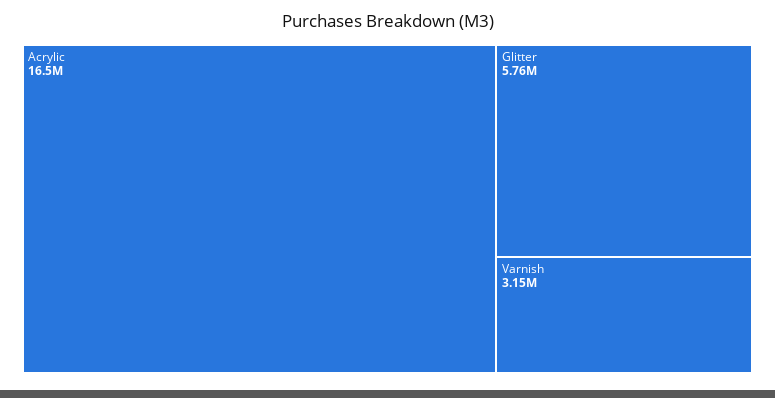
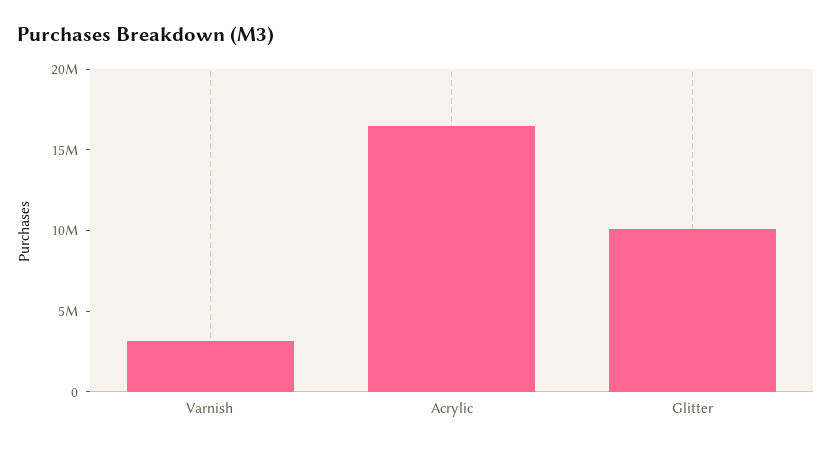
Glitter: 5760000 -> 10000000

